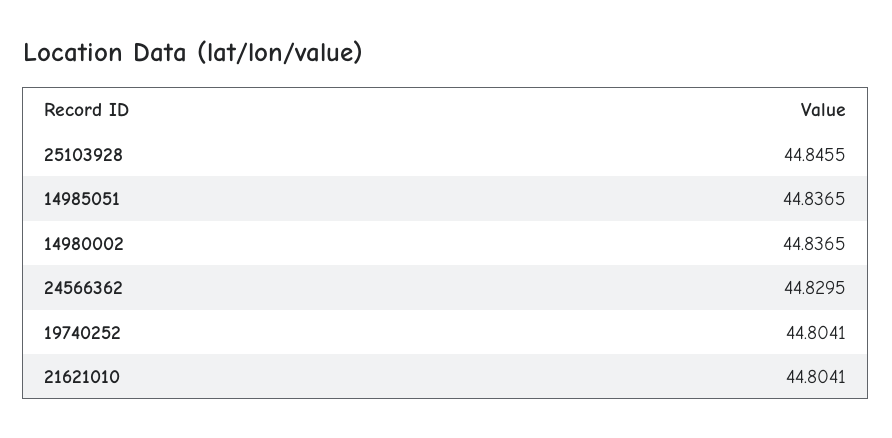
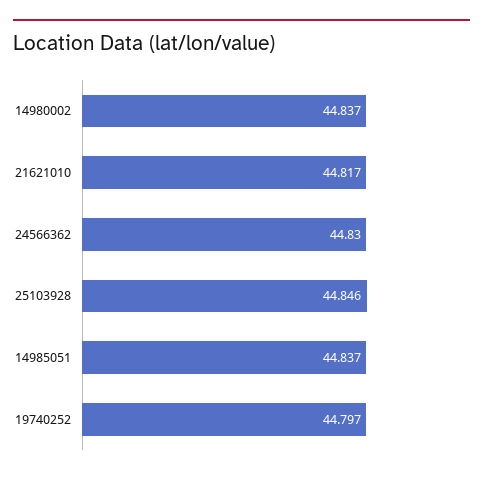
19740252: 44.8041 -> 44.797
21621010: 44.8041 -> 44.817

